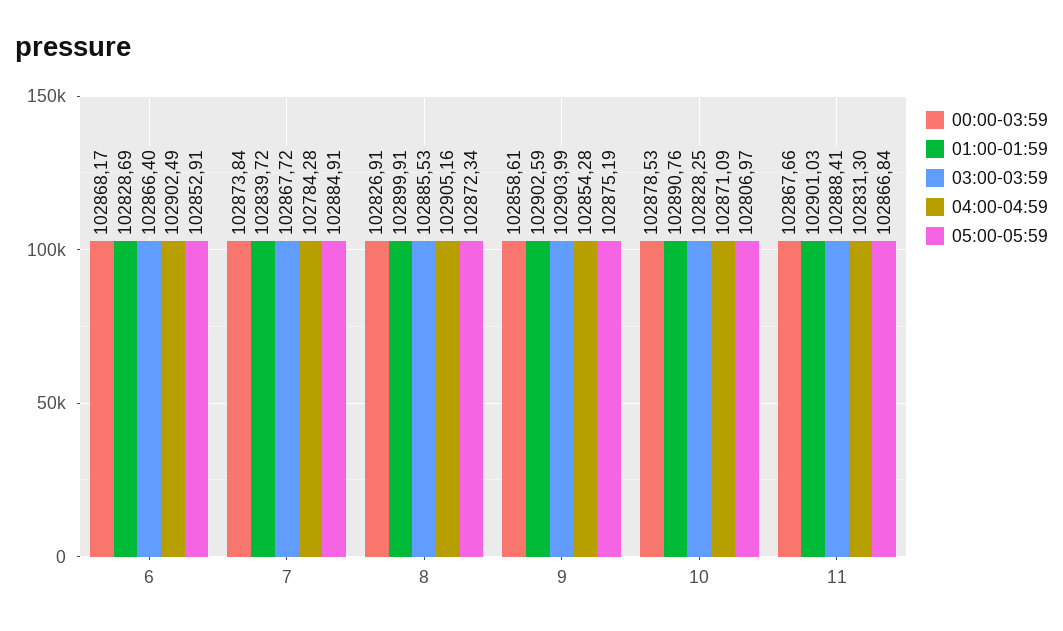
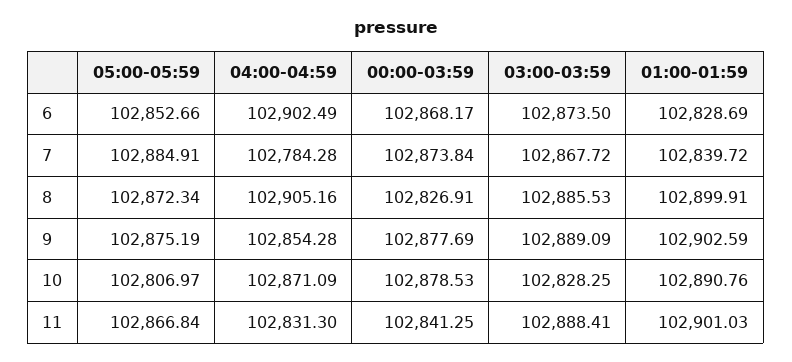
03:00-03:59, 6: 102866.4 -> 102873.5
05:00-05:59, 6: 102852.91 -> 102852.66
00:00-03:59, 9: 102858.61 -> 102877.69
03:00-03:59, 9: 102903.99 -> 102889.09
00:00-03:59, 11: 102867.66 -> 102841.25

